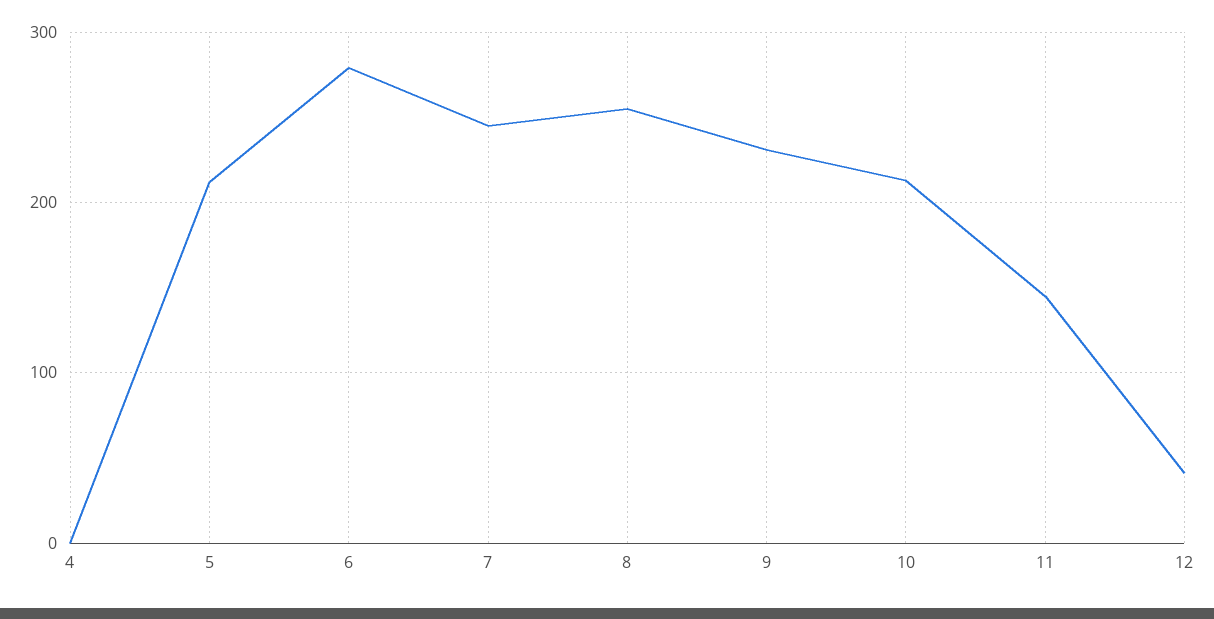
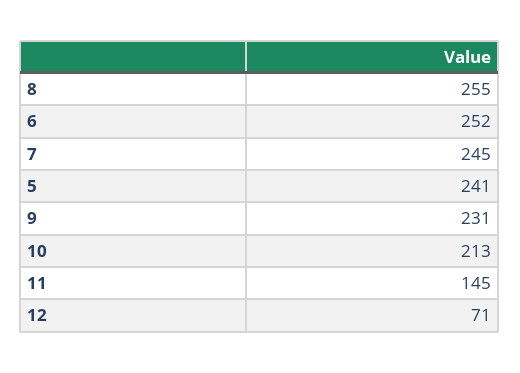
4: 0 -> none
5: 210 -> 241
6: 280 -> 252
12: 40 -> 71

